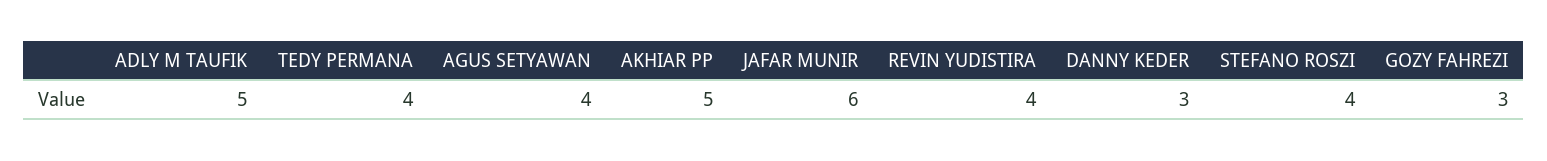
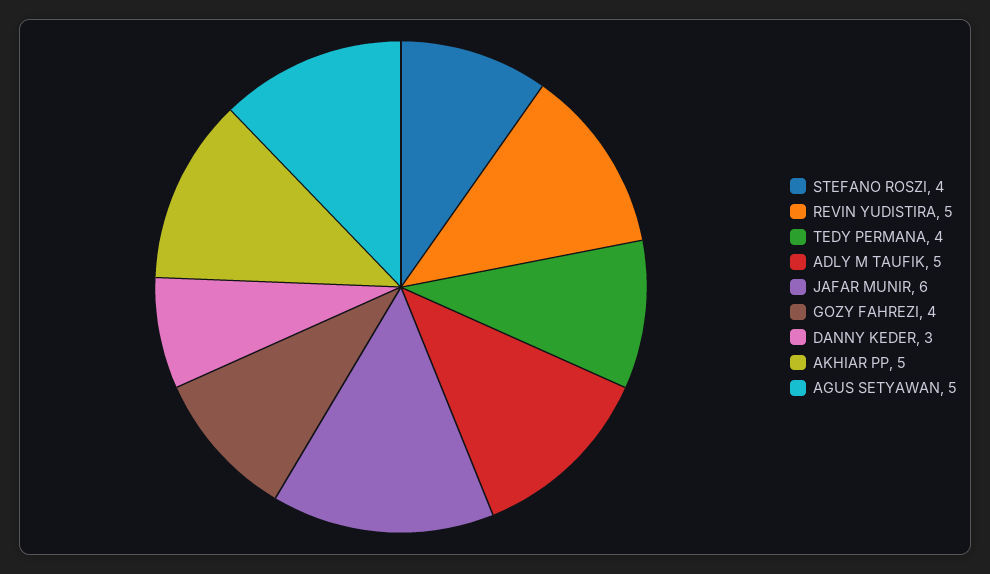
AGUS SETYAWAN: 4 -> 5
REVIN YUDISTIRA: 4 -> 5
GOZY FAHREZI: 3 -> 4

